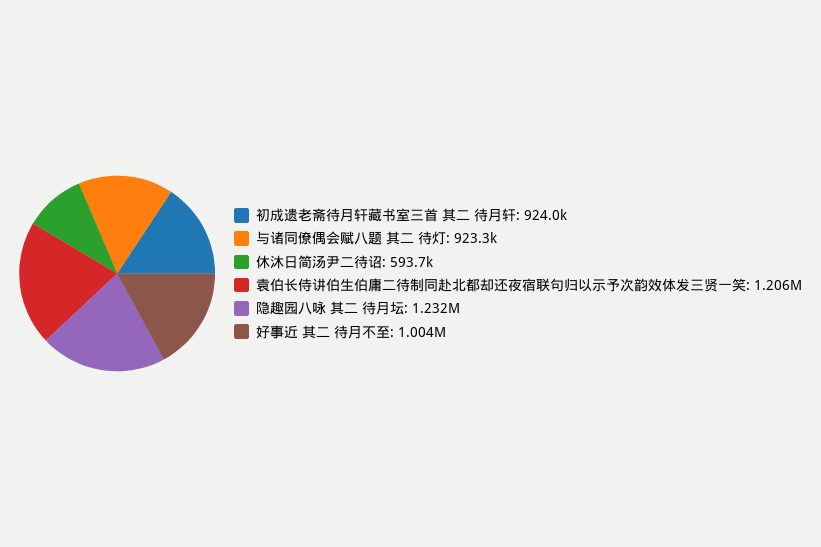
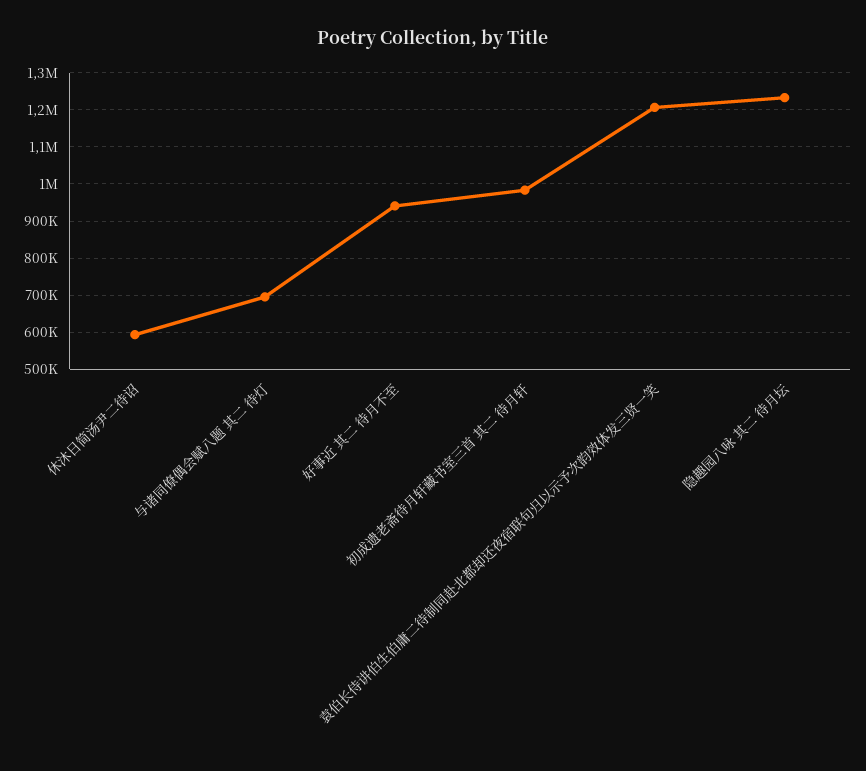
初成遗老斋待月轩藏书室三首 其二 待月轩: 924000 -> 980000
与诸同僚偶会赋八题 其二 待灯: 923300 -> 700000
好事近 其二 待月不至: 1004000 -> 940000

